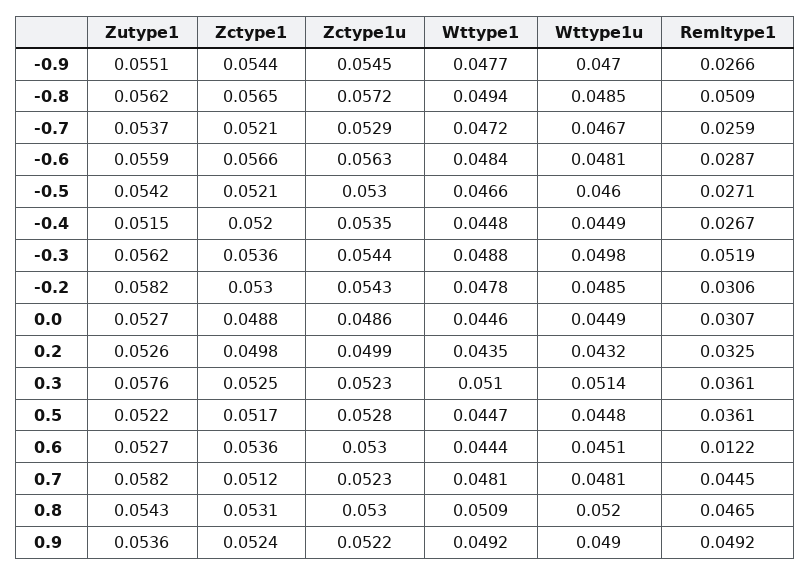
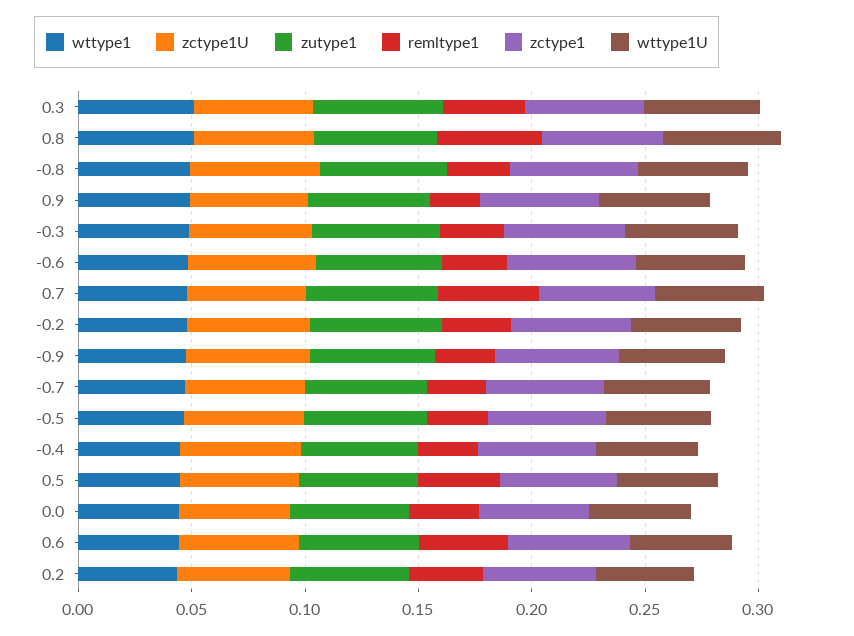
Remltype1, -0.8: 0.0509 -> 0.03
Remltype1, -0.3: 0.0519 -> 0.03
Remltype1, 0.6: 0.0122 -> 0.04
Remltype1, 0.9: 0.0492 -> 0.02

